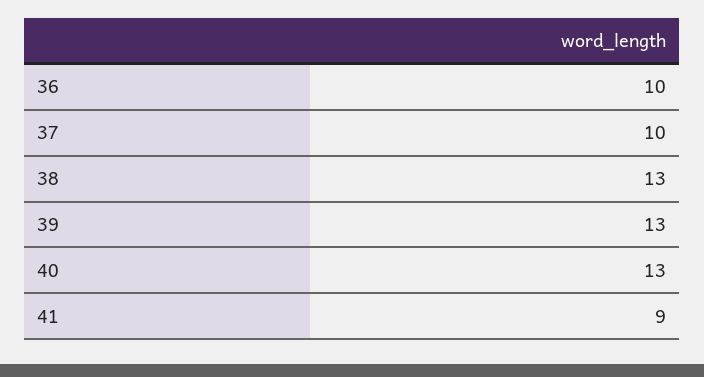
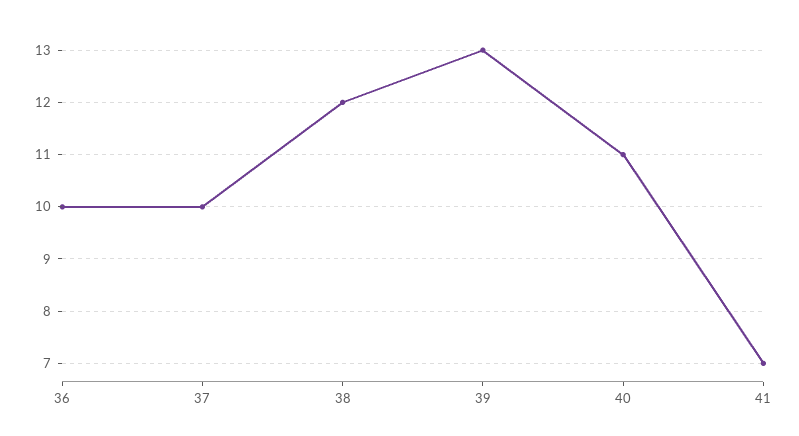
38: 13 -> 12
40: 13 -> 11
41: 9 -> 7

